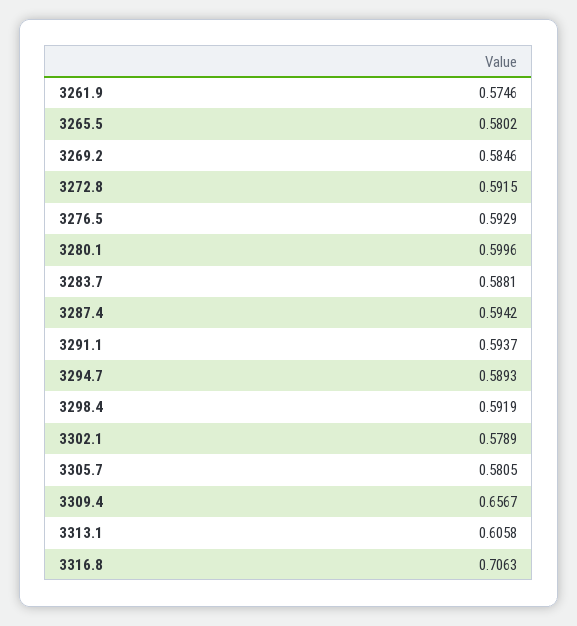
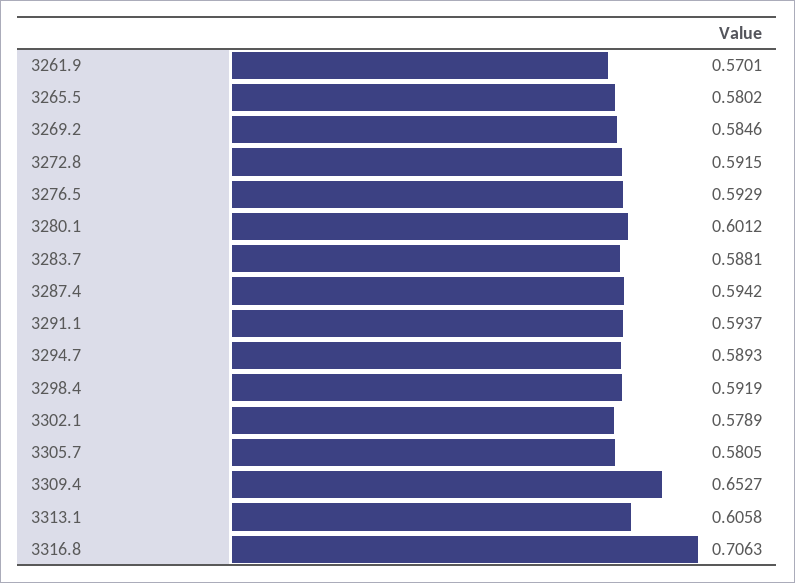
3261.9: 0.5746 -> 0.5701
3280.1: 0.5996 -> 0.6012
3309.4: 0.6567 -> 0.6527

